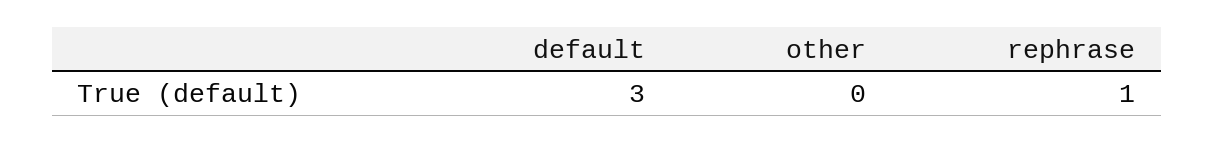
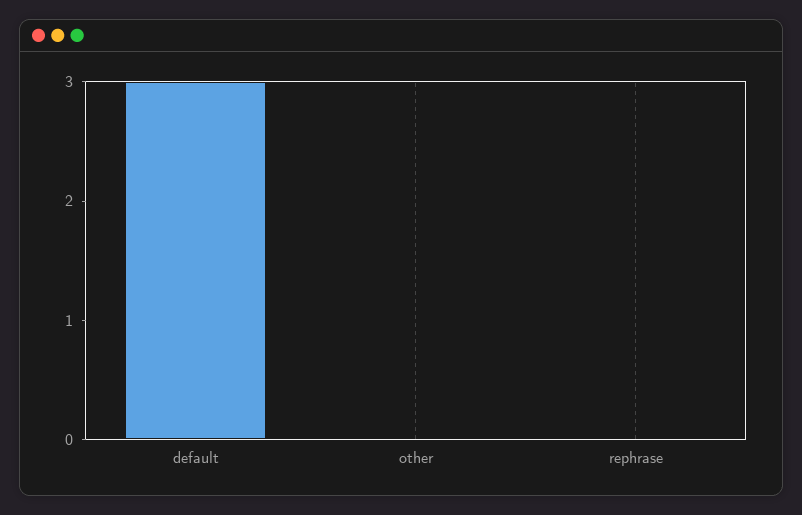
rephrase: 1 -> 0

